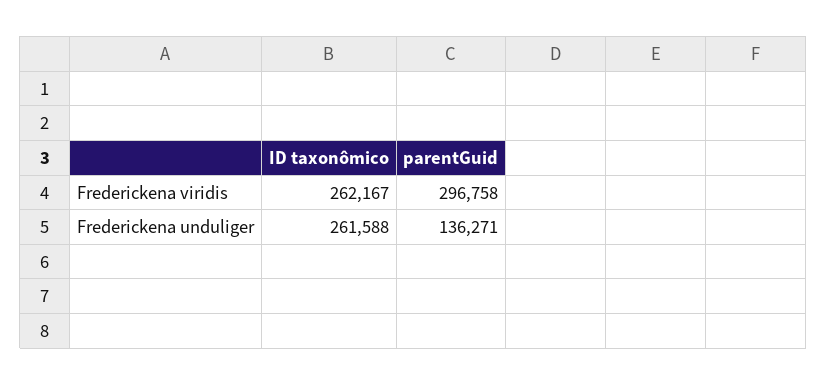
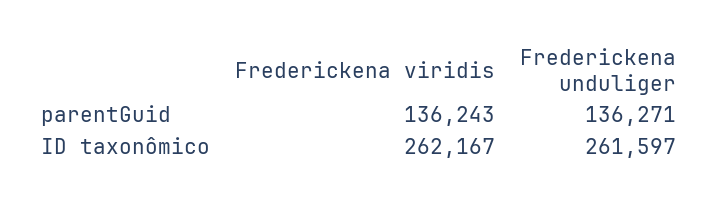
parentGuid, Frederickena viridis: 296758 -> 136243
ID taxonômico, Frederickena unduliger: 261588 -> 261597

